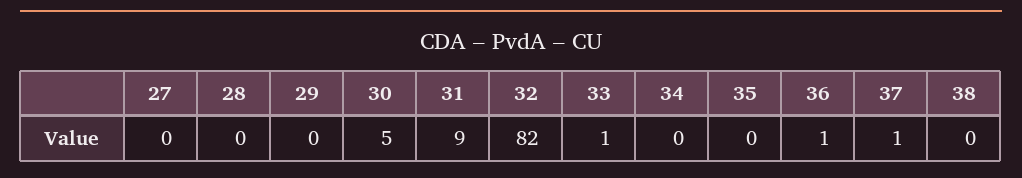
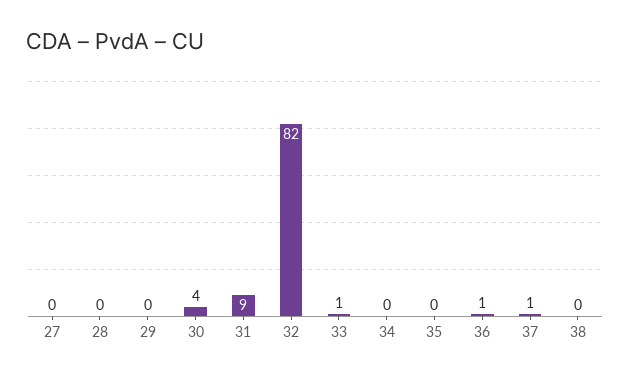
30: 5 -> 4

